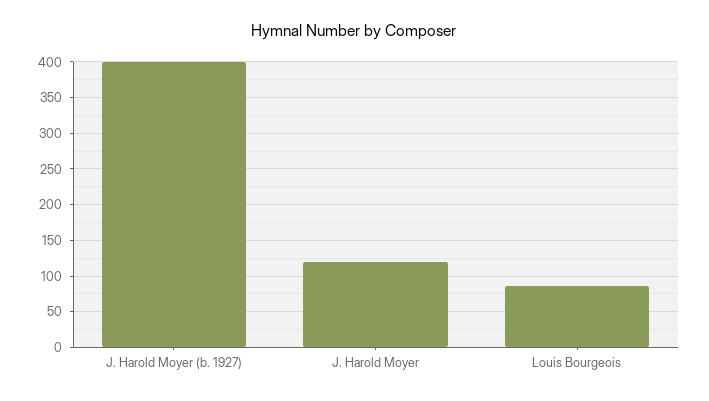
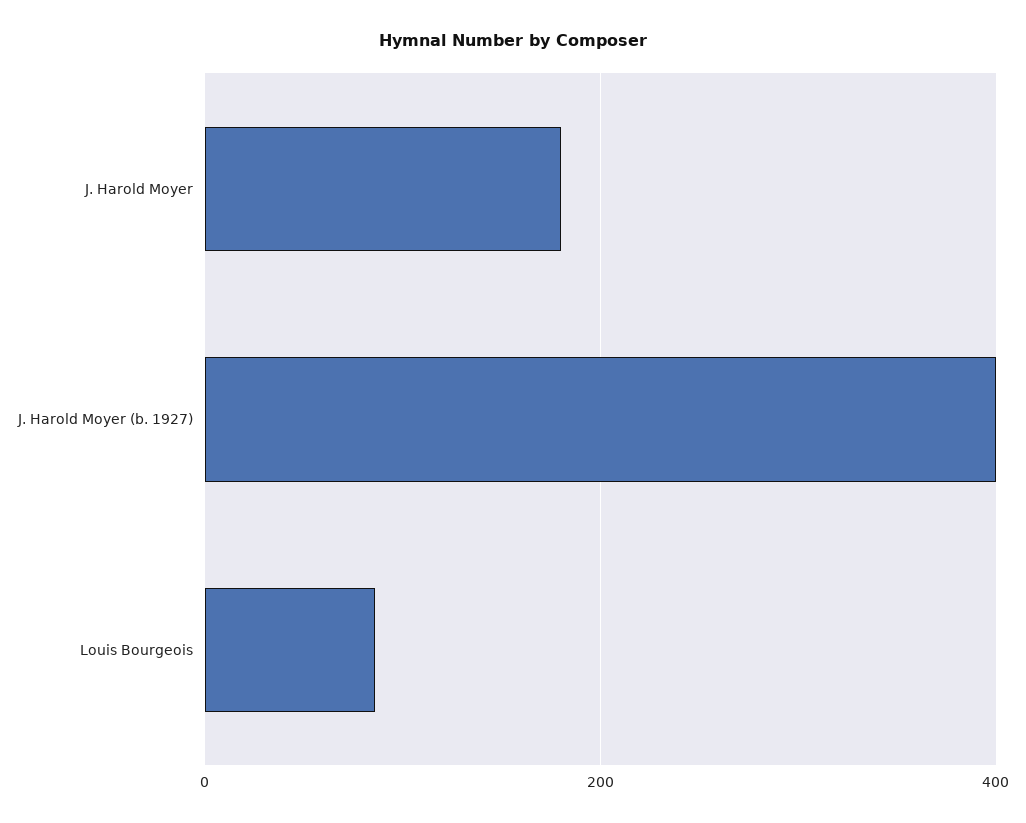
J. Harold Moyer: 120 -> 180

